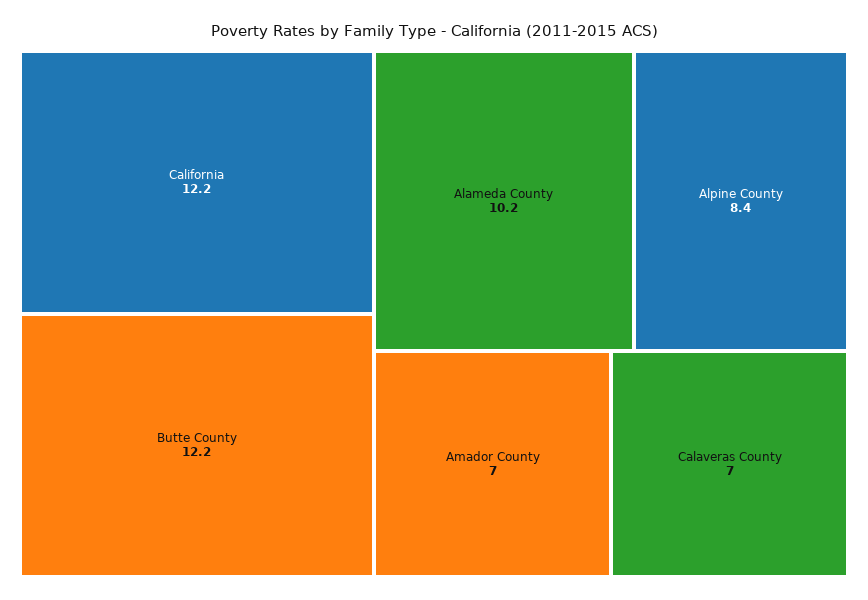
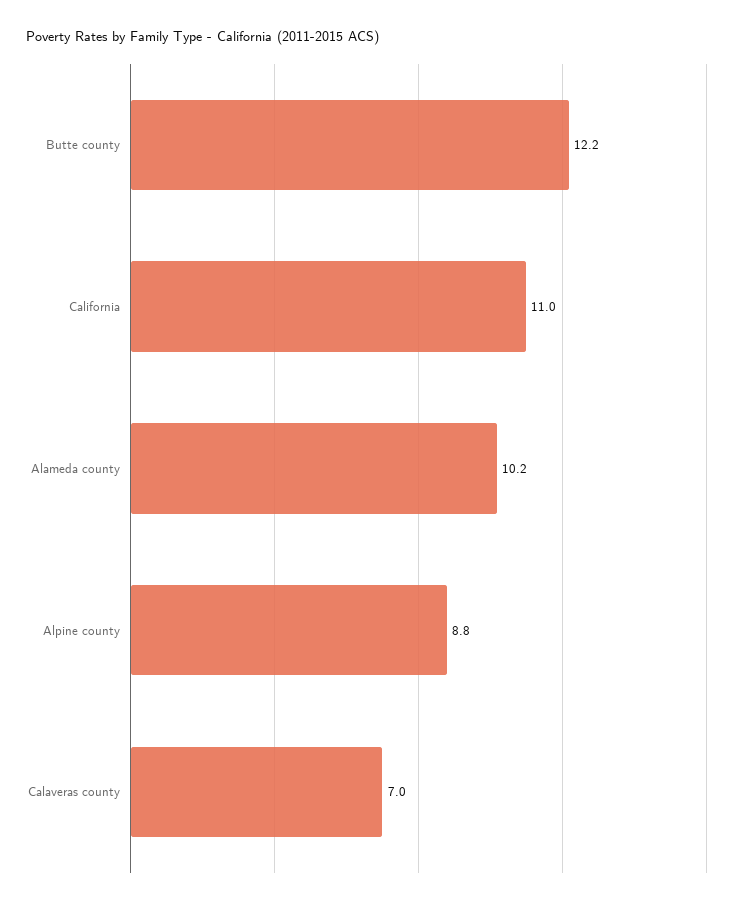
California: 12.2 -> 11
Alpine County: 8.4 -> 8.8
Amador County: 7 -> none

